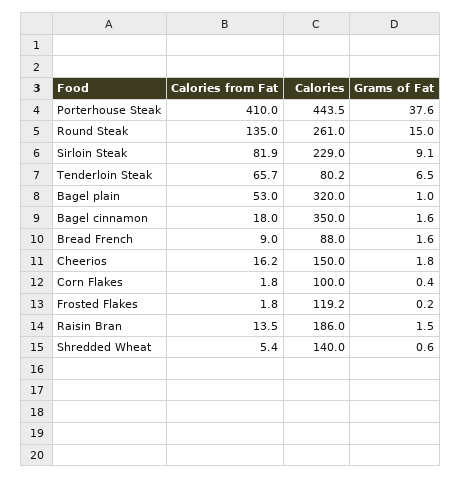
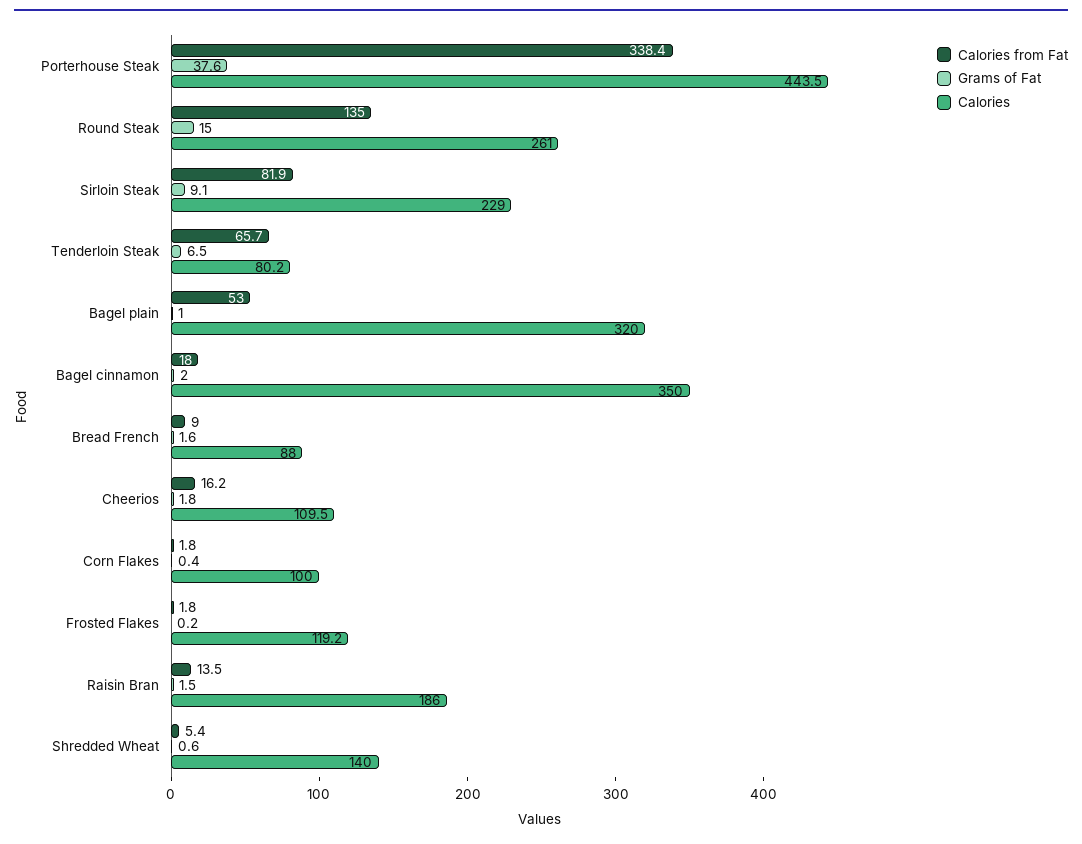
Calories from Fat, Porterhouse Steak: 410 -> 338.4
Grams of Fat, Bagel cinnamon: 1.6 -> 2
Calories, Cheerios: 150 -> 109.5

